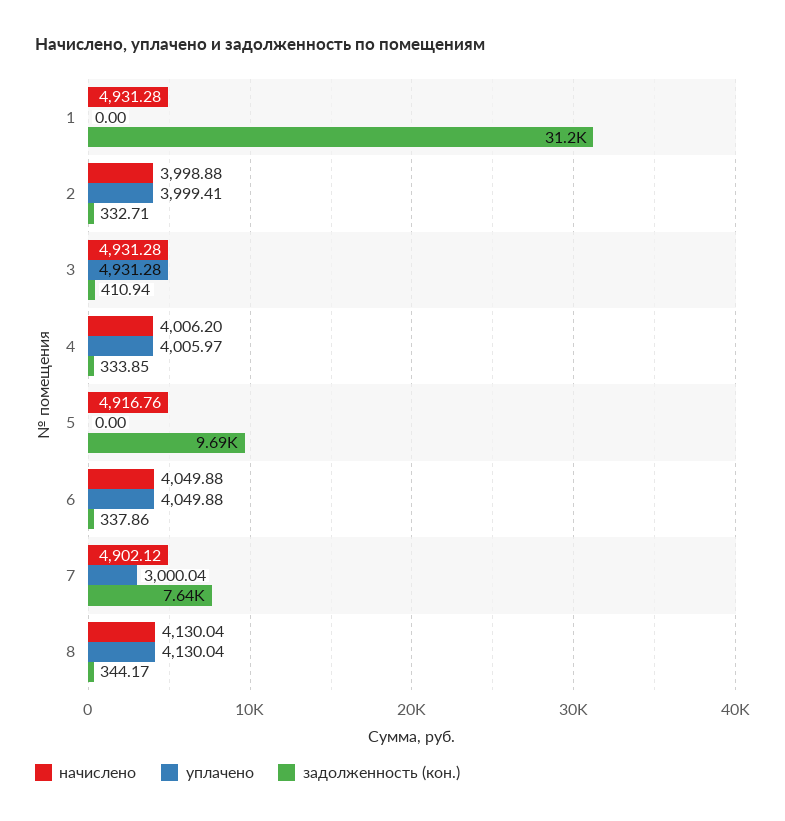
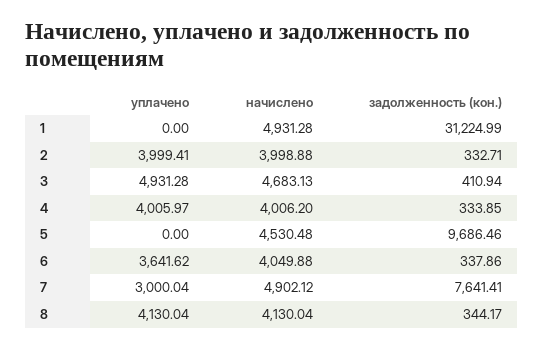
начислено, 3: 4931.28 -> 4683.13
начислено, 5: 4916.76 -> 4530.48
уплачено, 6: 4049.88 -> 3641.62

